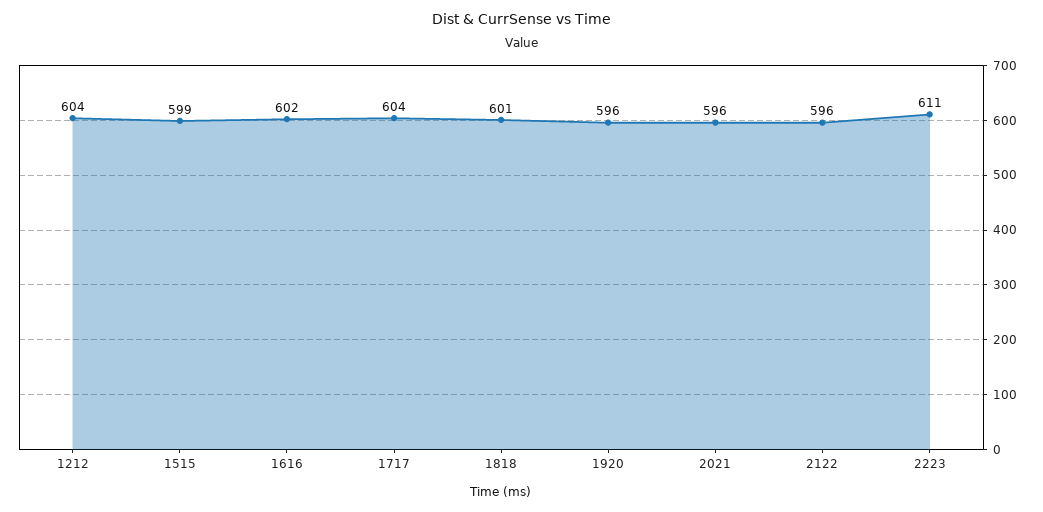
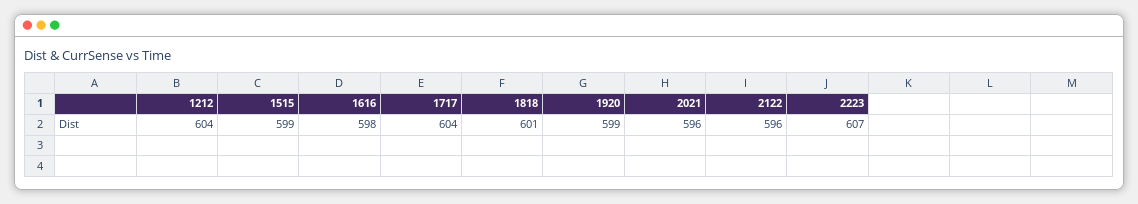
1616: 602 -> 598
1920: 596 -> 599
2223: 611 -> 607

